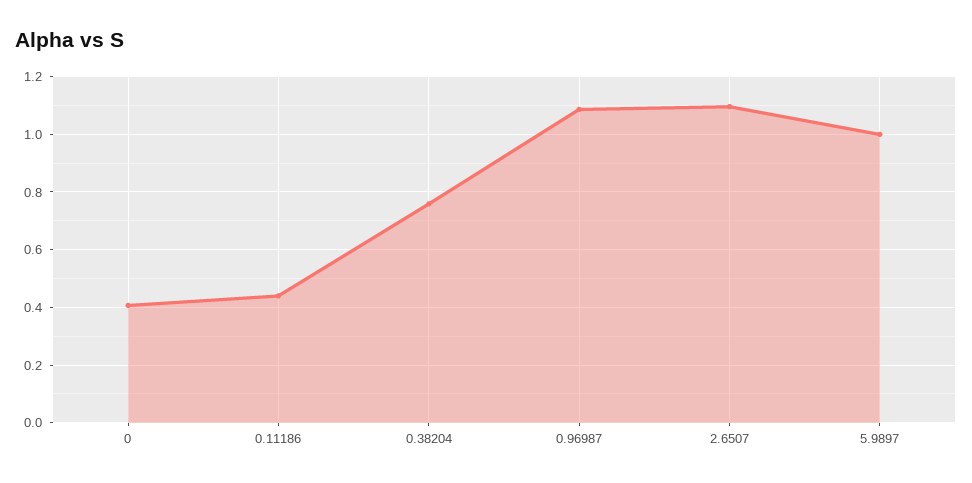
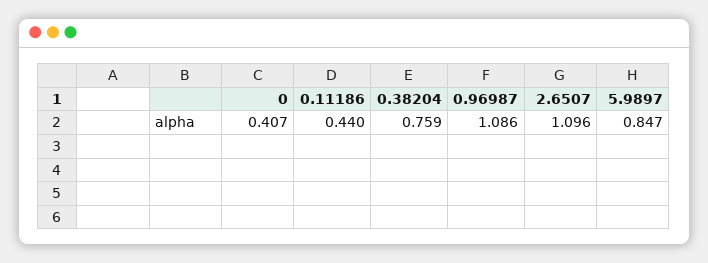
5.9897: 1 -> 0.847

